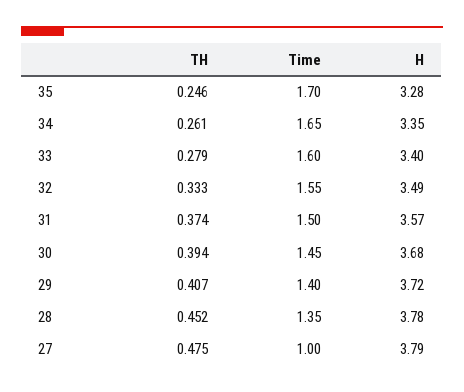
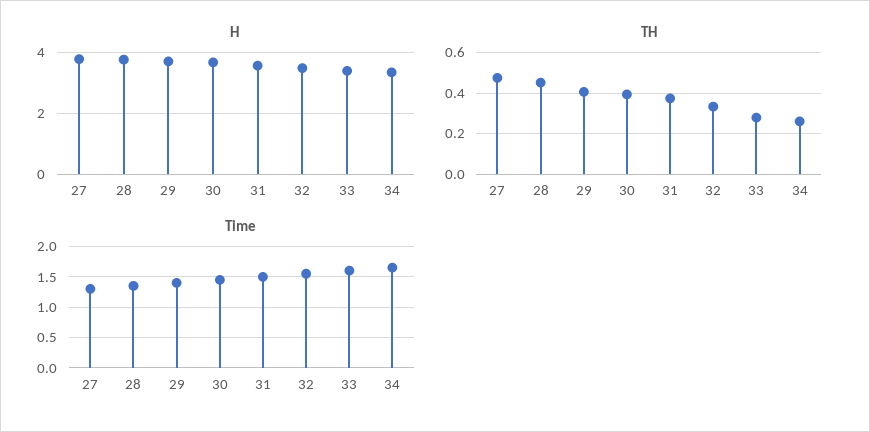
TH, 35: 0.246 -> none
Time, 35: 1.7 -> none
H, 35: 3.28 -> none
Time, 27: 1 -> 1.3

